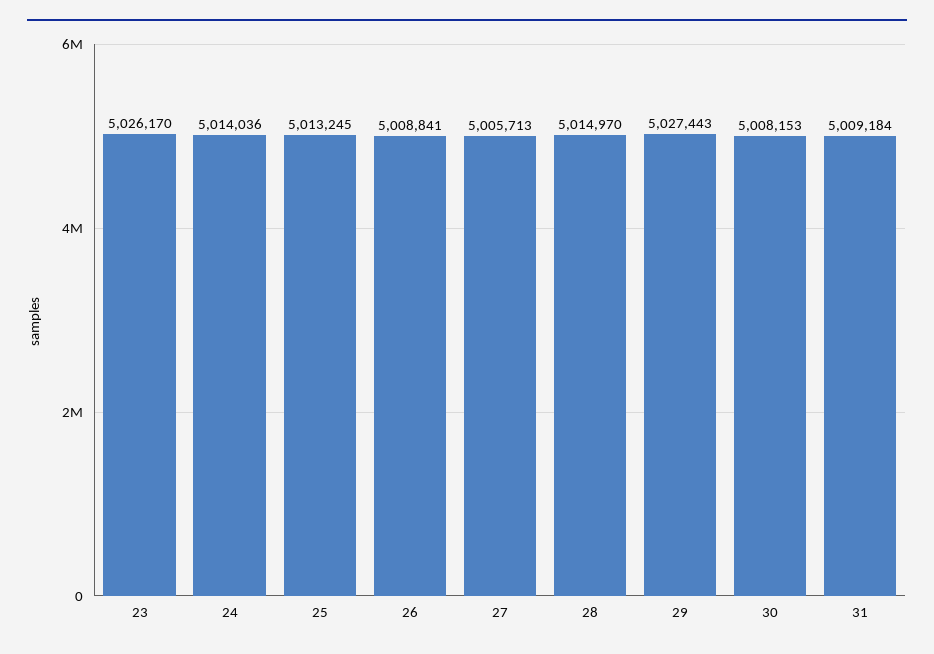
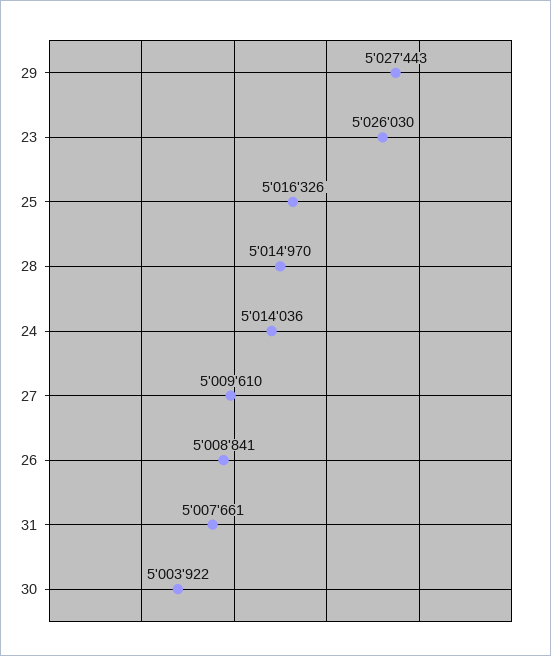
23: 5026170 -> 5026030
25: 5013245 -> 5016326
27: 5005713 -> 5009610
30: 5008153 -> 5003922
31: 5009184 -> 5007661

